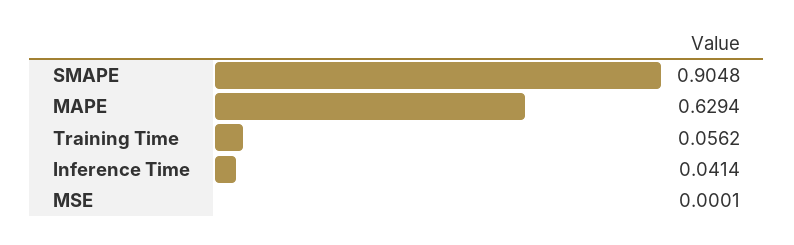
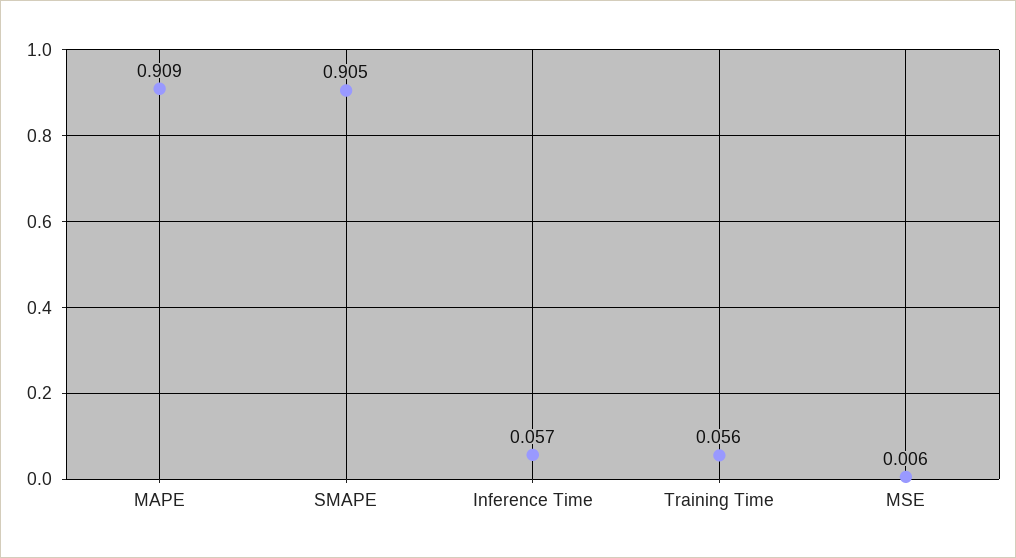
MAPE: 0.6294 -> 0.909
Inference Time: 0.0414 -> 0.057
MSE: 0.0001 -> 0.006

